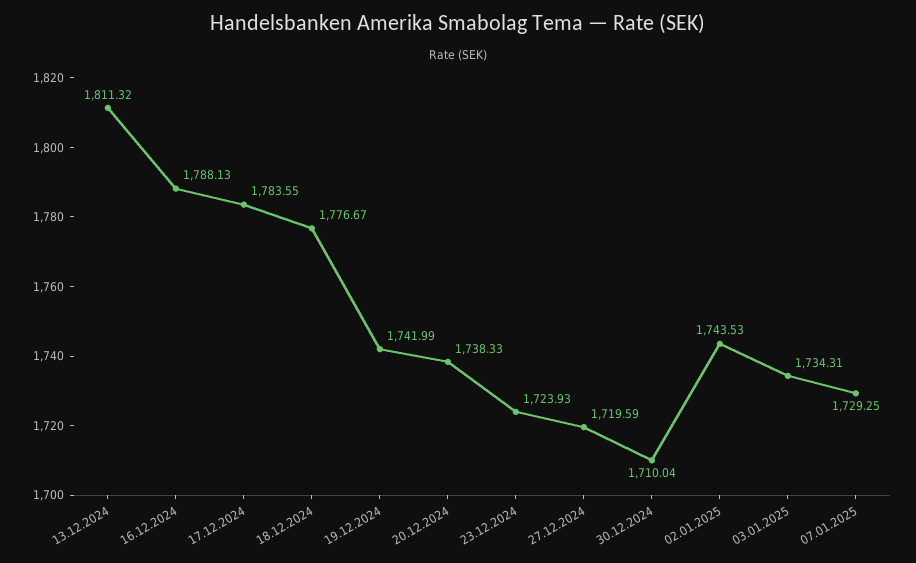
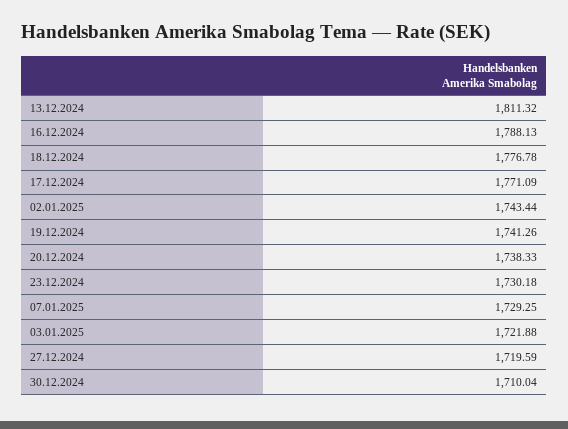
17.12.2024: 1783.55 -> 1771.09
18.12.2024: 1776.67 -> 1776.78
19.12.2024: 1741.99 -> 1741.26
23.12.2024: 1723.93 -> 1730.18
02.01.2025: 1743.53 -> 1743.44
03.01.2025: 1734.31 -> 1721.88

